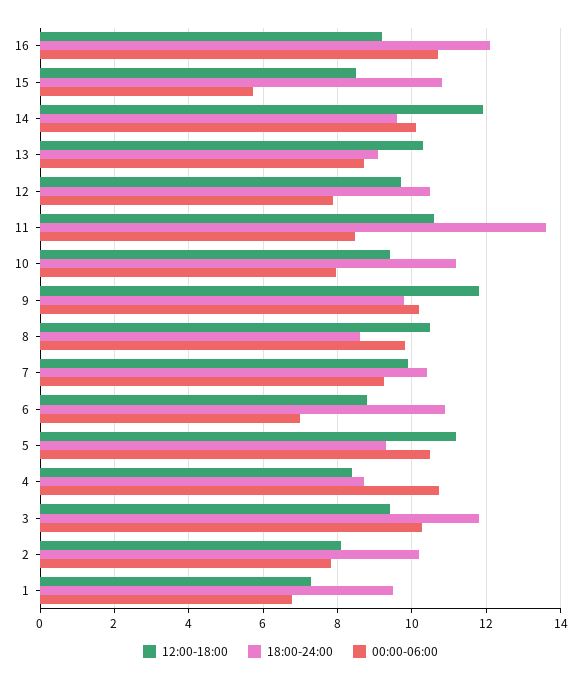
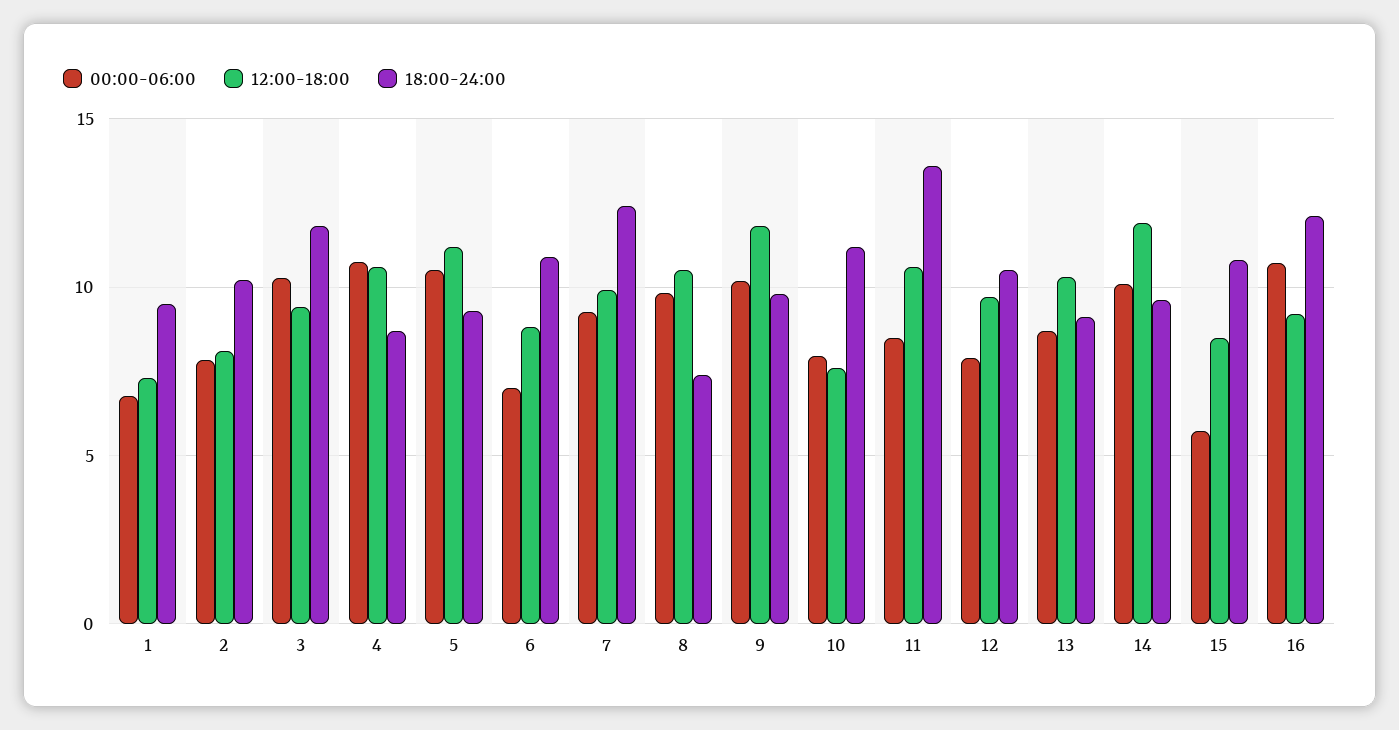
12:00-18:00, 10: 9.4 -> 7.5
18:00-24:00, 8: 8.6 -> 7.5
18:00-24:00, 7: 10.4 -> 12.5
12:00-18:00, 4: 8.4 -> 10.5

